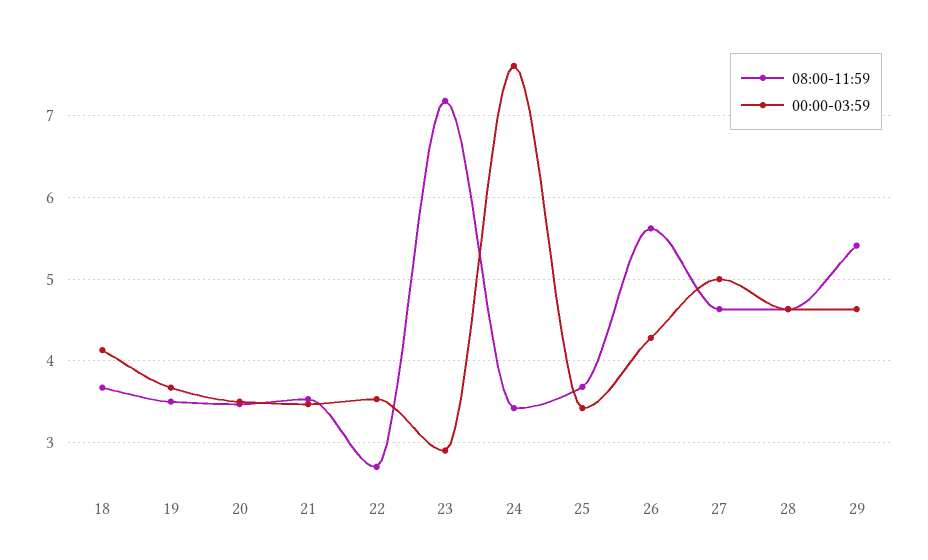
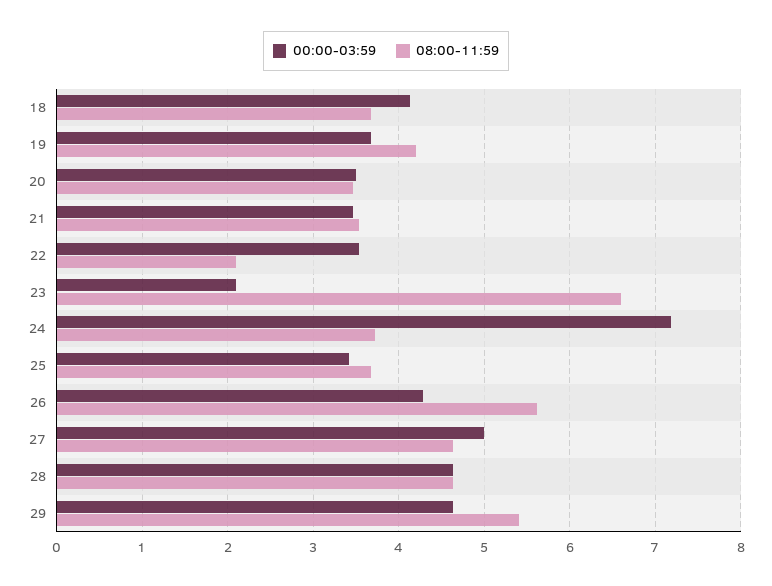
08:00-11:59, 19: 3.5 -> 4.2
08:00-11:59, 22: 2.7 -> 2.1
08:00-11:59, 23: 7.2 -> 6.6
00:00-03:59, 23: 2.9 -> 2.1
08:00-11:59, 24: 3.4 -> 3.7
00:00-03:59, 24: 7.6 -> 7.2

